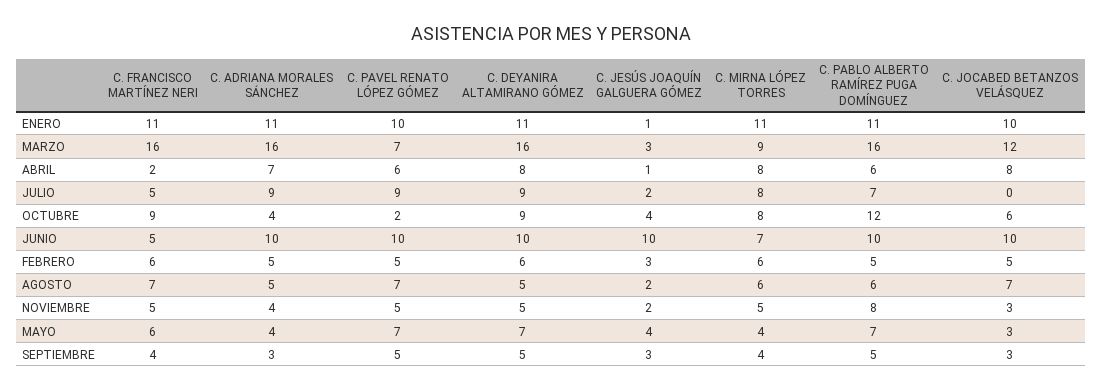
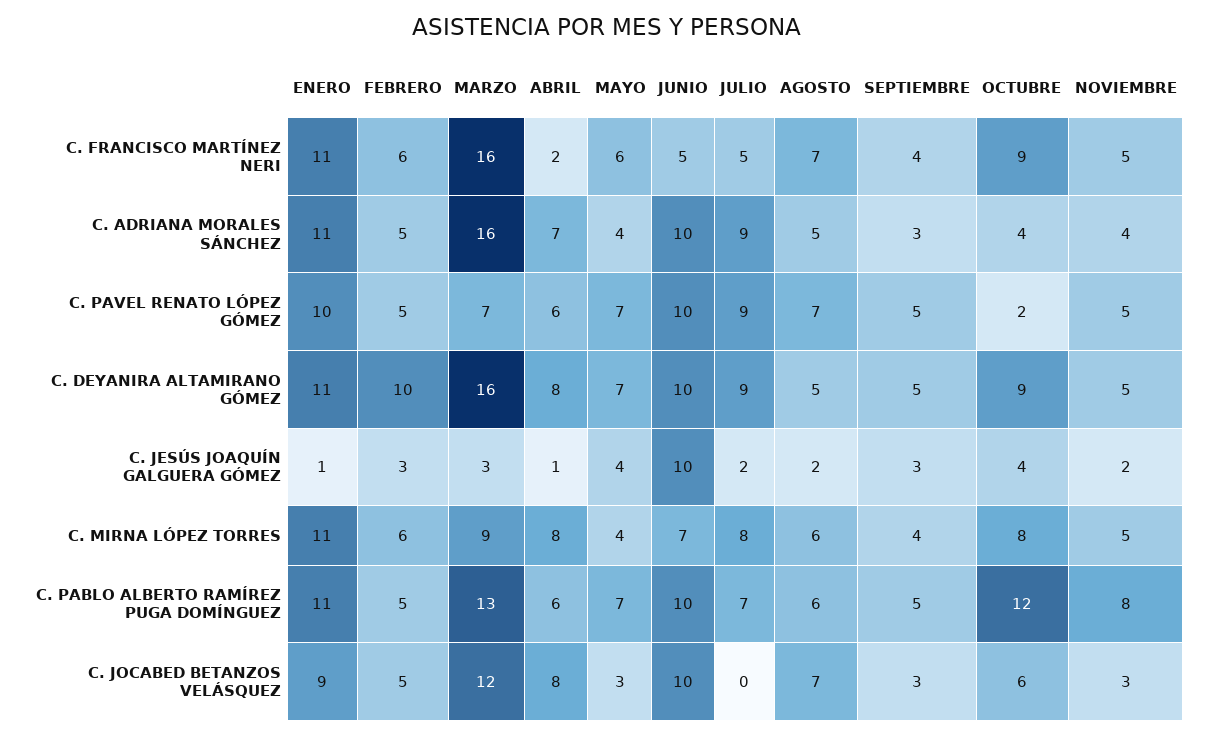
C. JOCABED BETANZOS VELÁSQUEZ, ENERO: 10 -> 9
C. PABLO ALBERTO RAMÍREZ PUGA DOMÍNGUEZ, MARZO: 16 -> 13
C. DEYANIRA ALTAMIRANO GÓMEZ, FEBRERO: 6 -> 10

